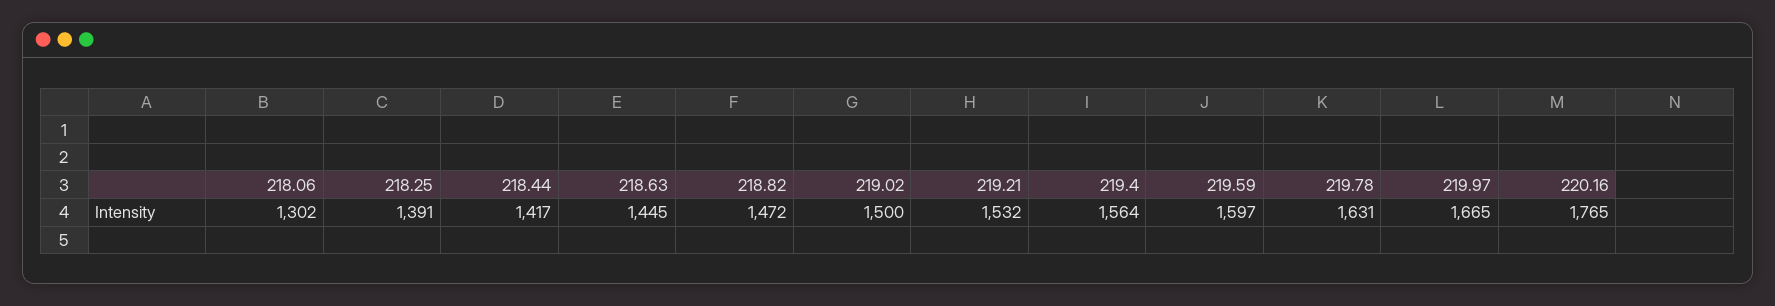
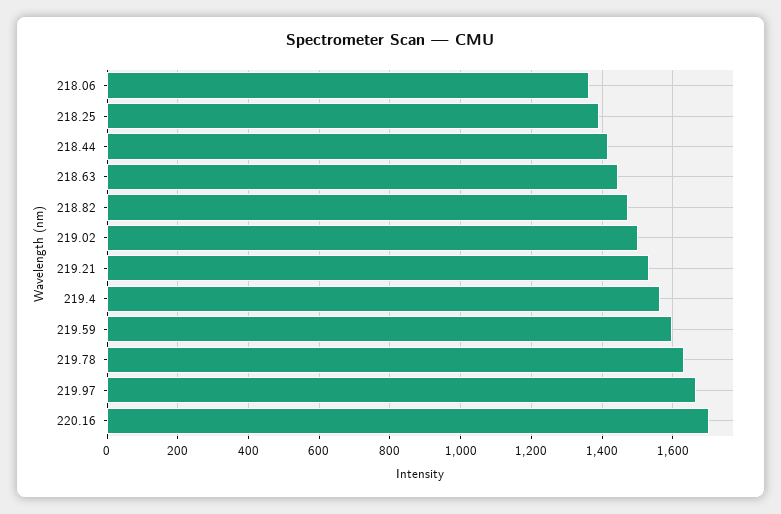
218.06: 1302 -> 1360
220.16: 1765 -> 1700

